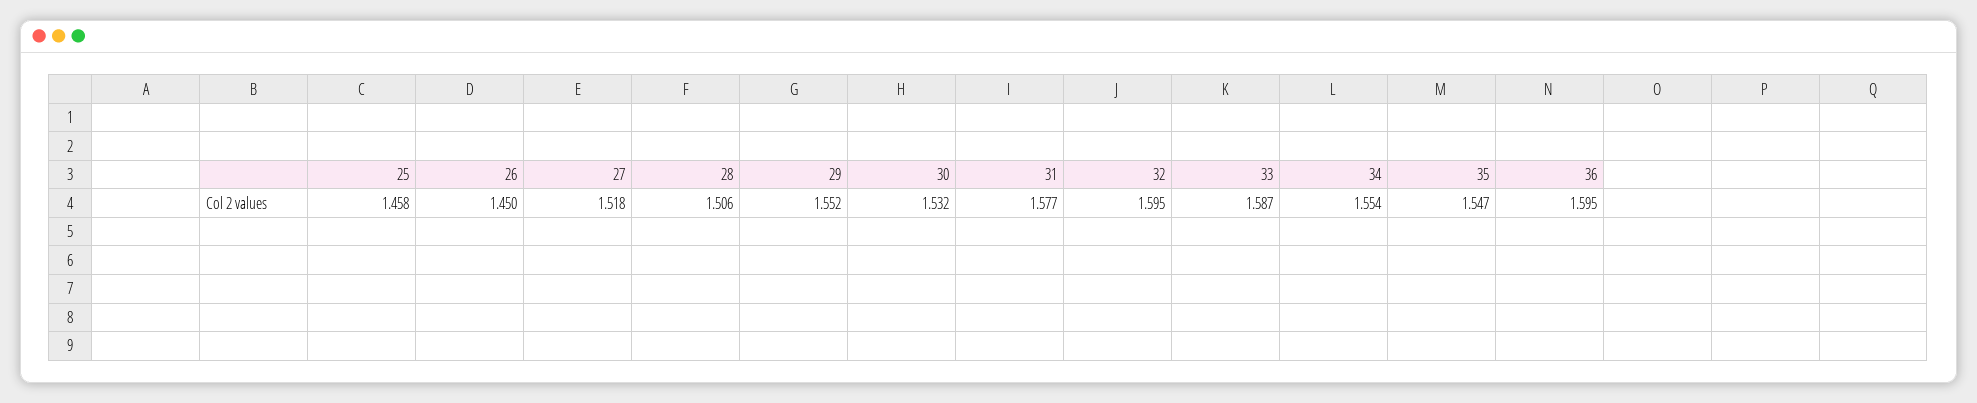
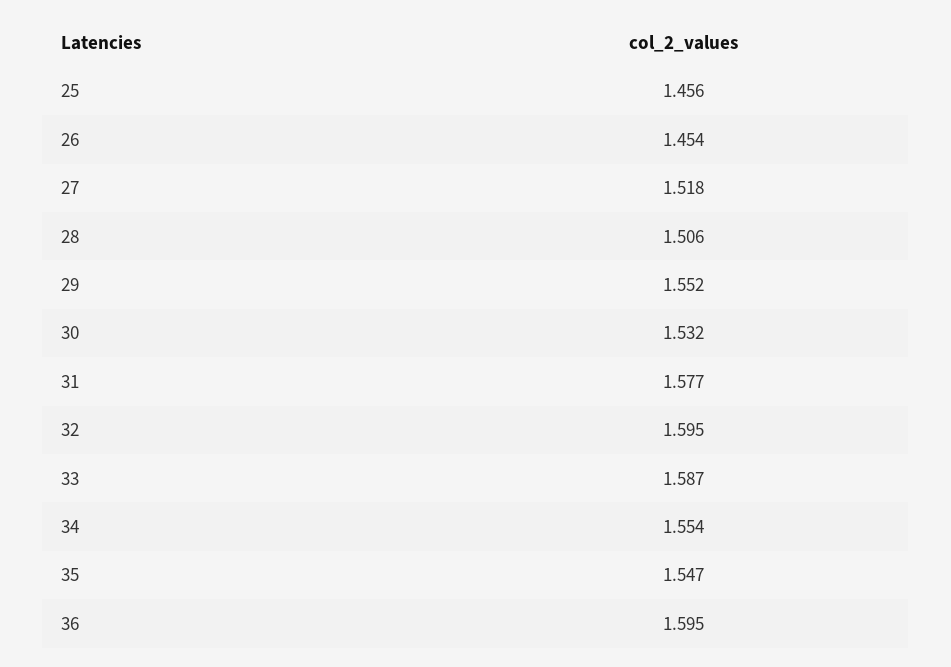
25: 1.458 -> 1.456
26: 1.45 -> 1.454

